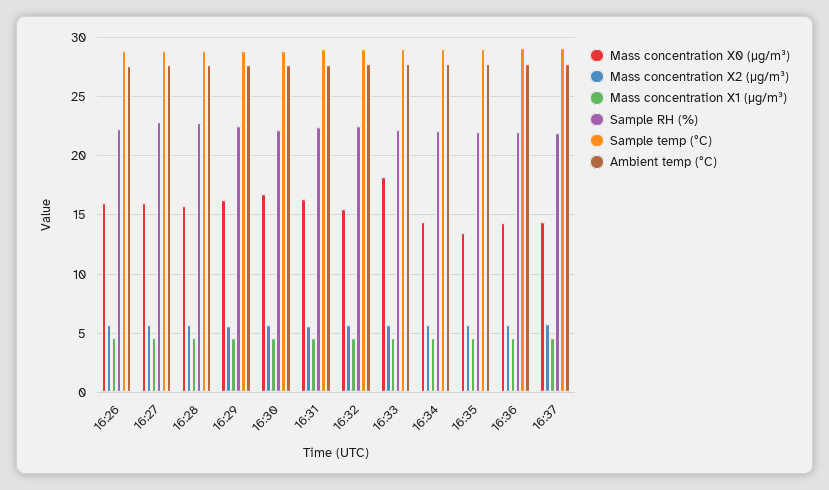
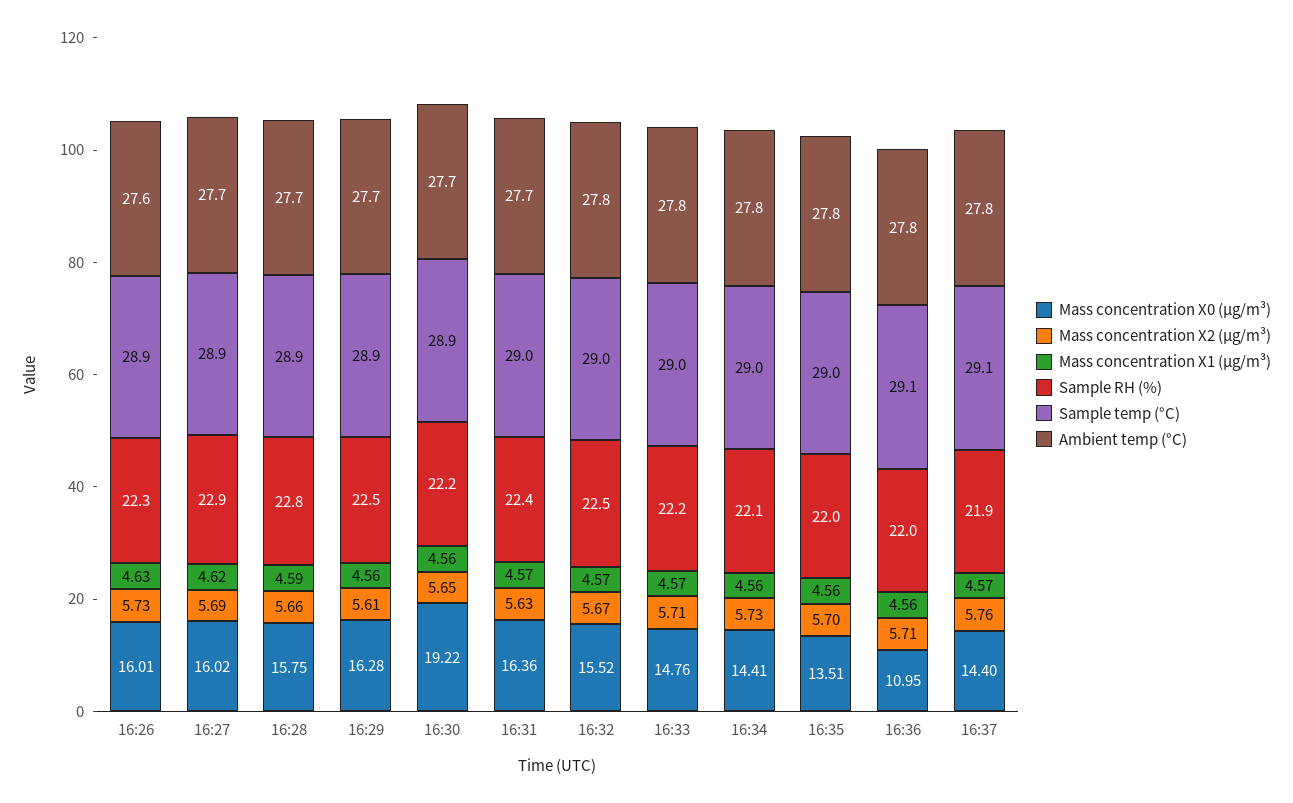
Mass concentration X0 (μg/m³), 16:30: 17 -> 19.22
Mass concentration X0 (μg/m³), 16:33: 18 -> 14.76
Mass concentration X0 (μg/m³), 16:36: 14 -> 10.95

